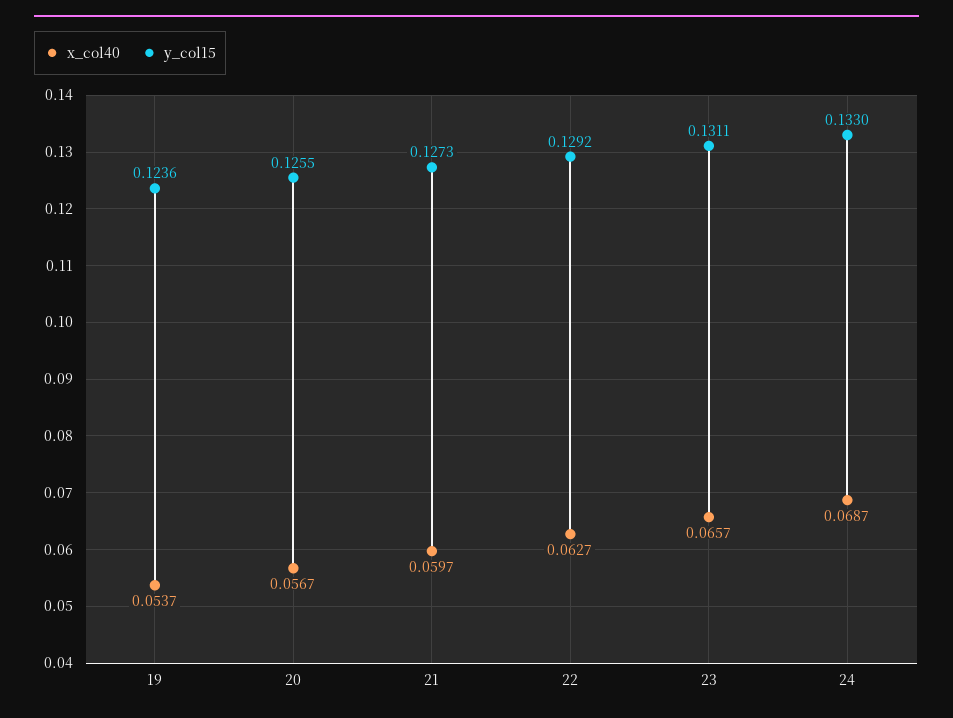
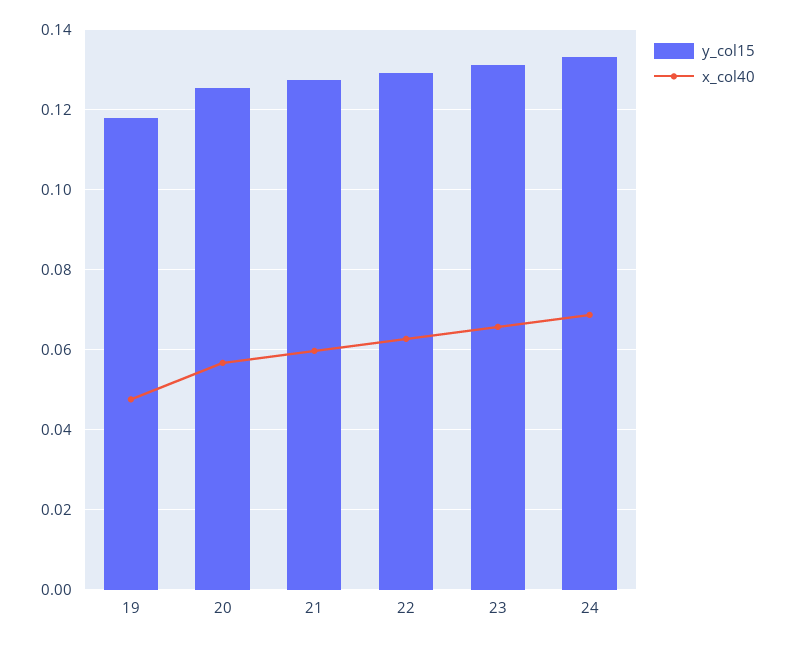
x_col40, 19: 0.0537 -> 0.048
y_col15, 19: 0.1236 -> 0.118

